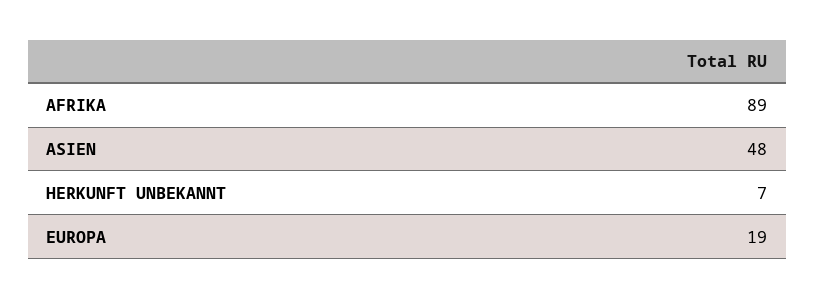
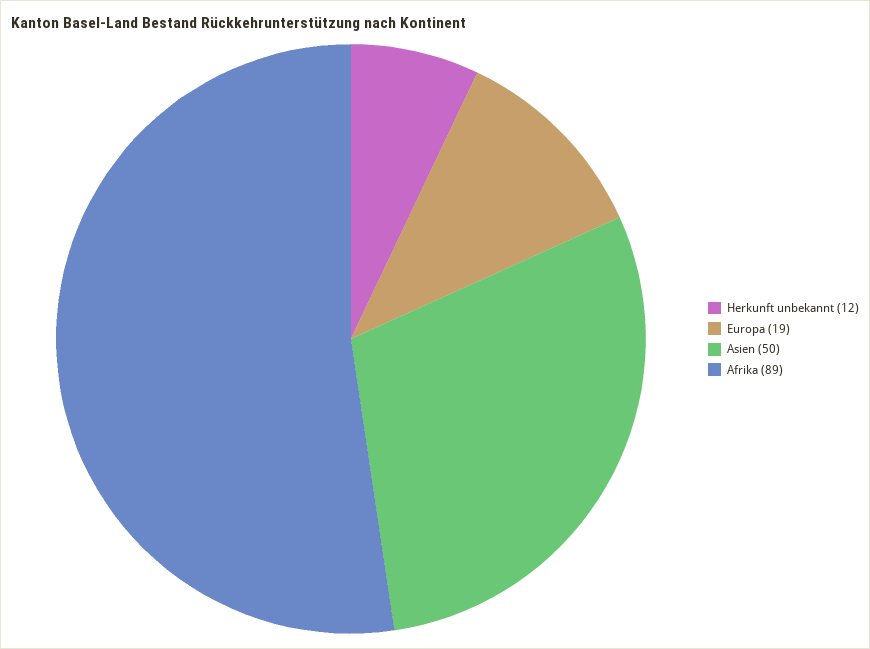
ASIEN: 48 -> 50
HERKUNFT UNBEKANNT: 7 -> 12

